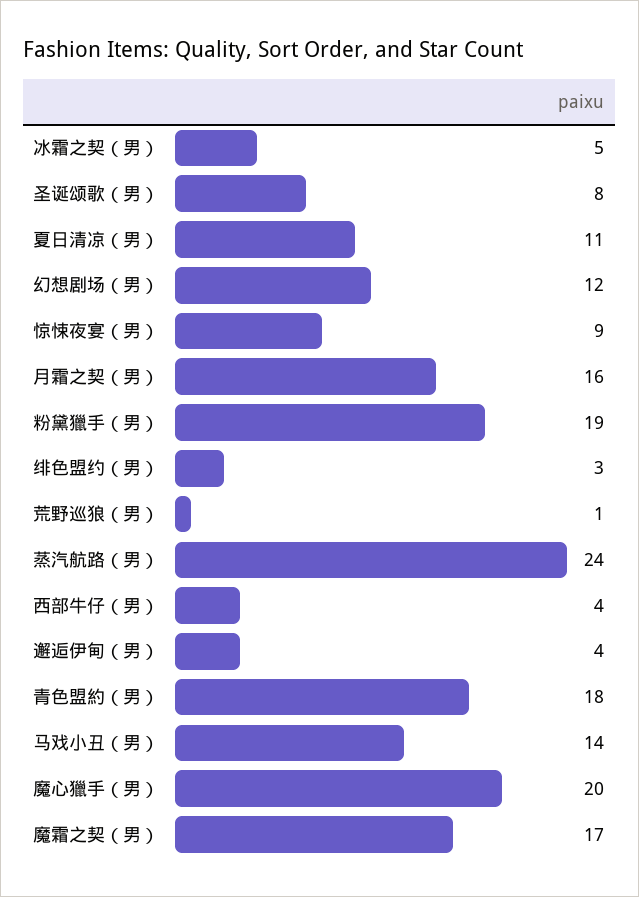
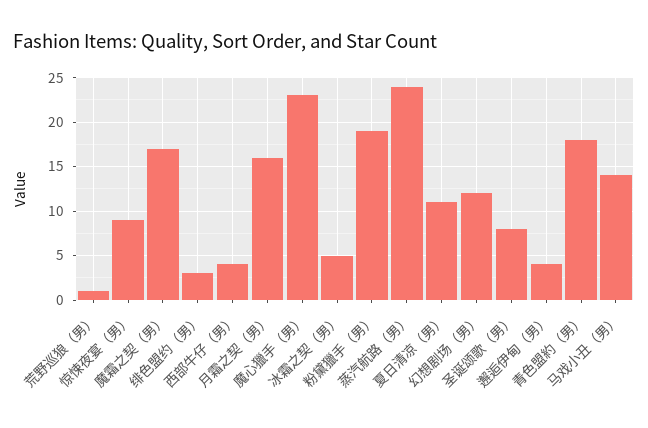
魔心獵手（男）: 20 -> 23

